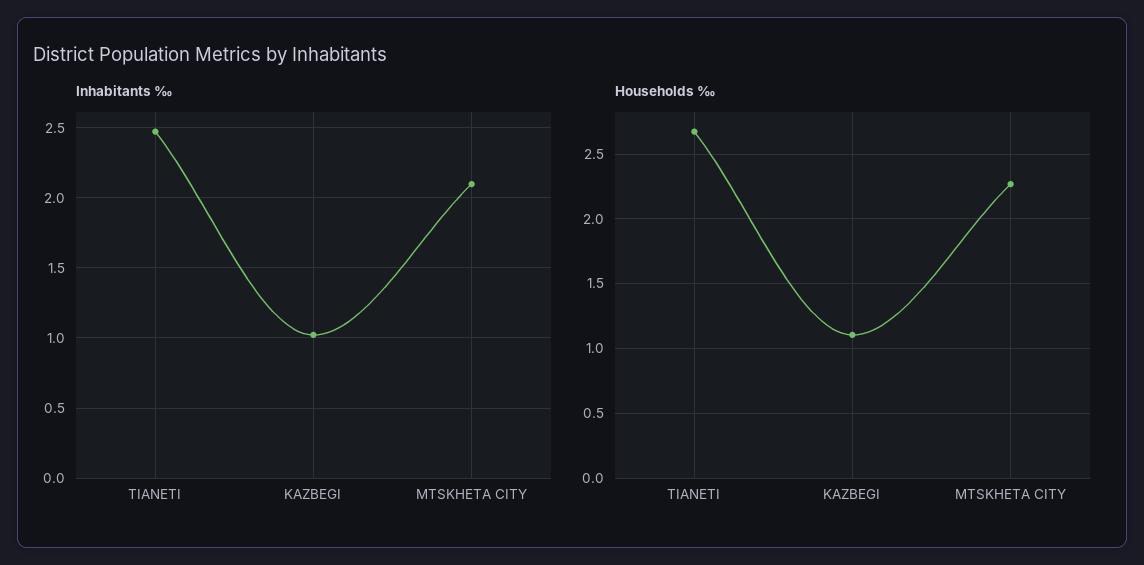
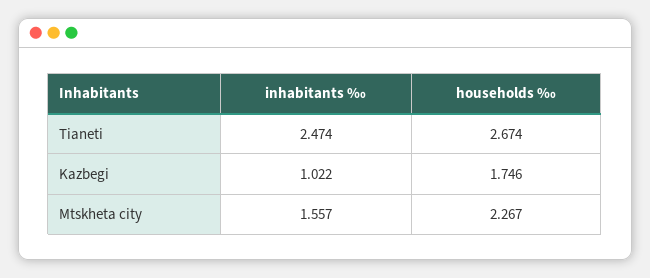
Inhabitants ‰, MTSKHETA CITY: 2.1 -> 1.557
Households ‰, KAZBEGI: 1.1 -> 1.746

